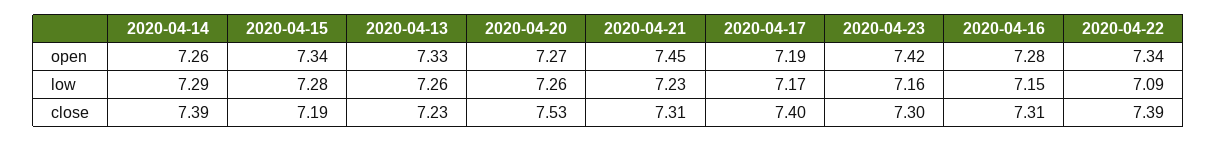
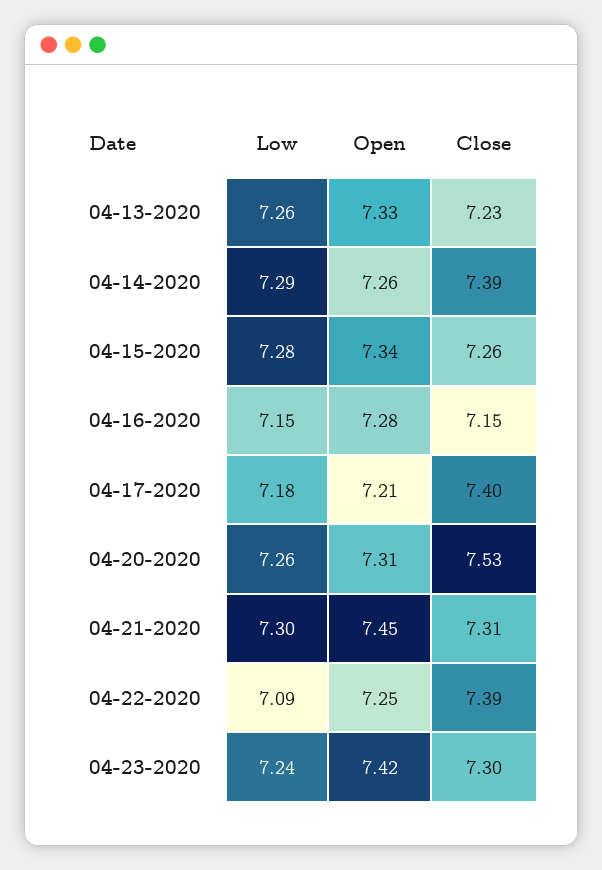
2020-04-20, open: 7.27 -> 7.31
2020-04-17, open: 7.19 -> 7.21
2020-04-22, open: 7.34 -> 7.25
2020-04-21, low: 7.23 -> 7.3
2020-04-17, low: 7.17 -> 7.18
2020-04-23, low: 7.16 -> 7.24
2020-04-15, close: 7.19 -> 7.26
2020-04-16, close: 7.31 -> 7.15

